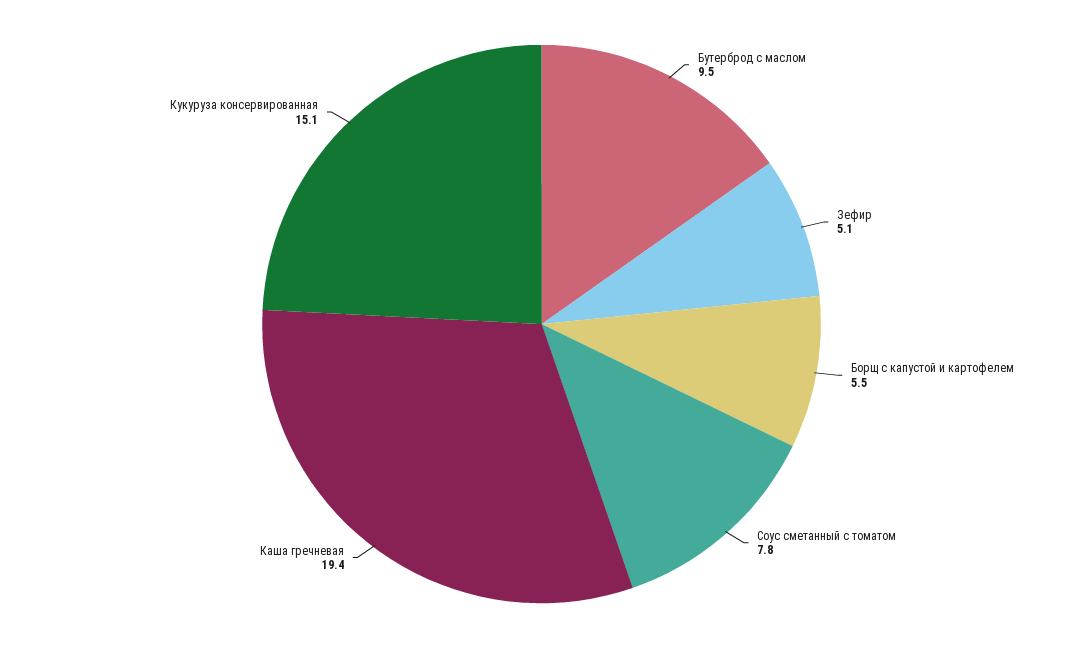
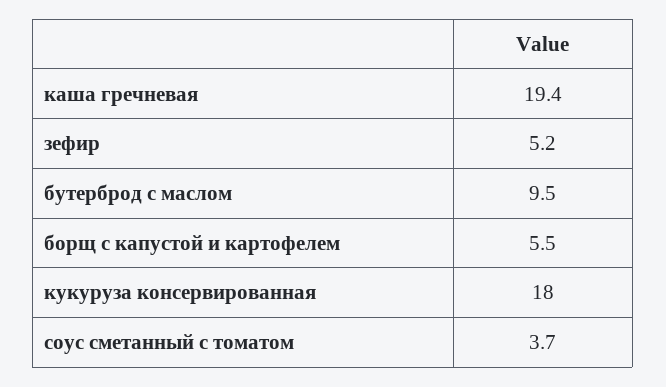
Зефир: 5.1 -> 5.2
Соус сметанный с томатом: 7.8 -> 3.7
Кукуруза консервированная: 15.1 -> 18

